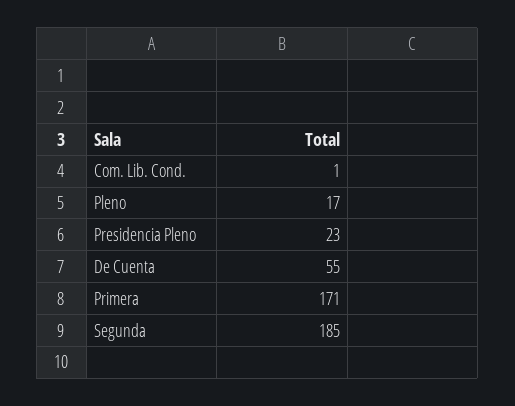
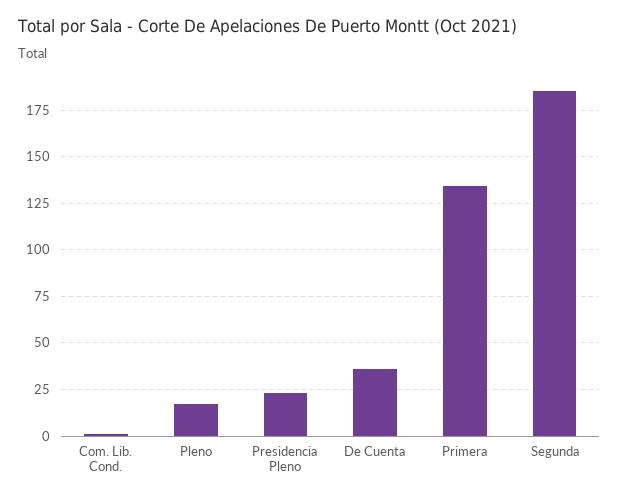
De Cuenta: 55 -> 35
Primera: 171 -> 135

